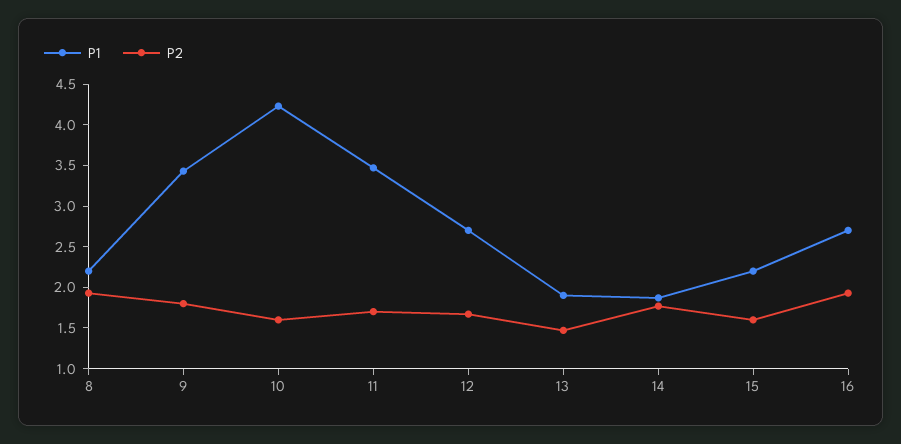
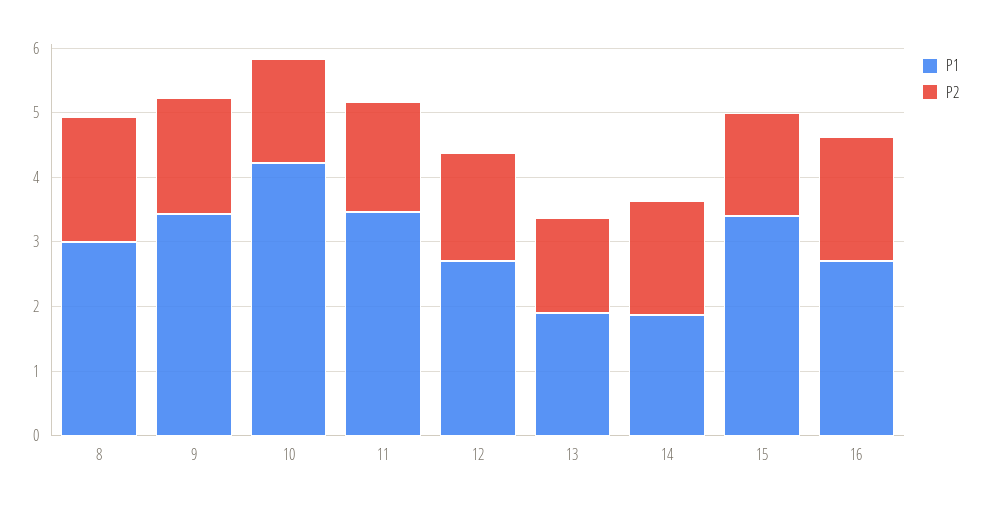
P1, 8: 2.2 -> 3
P1, 15: 2.2 -> 3.4

